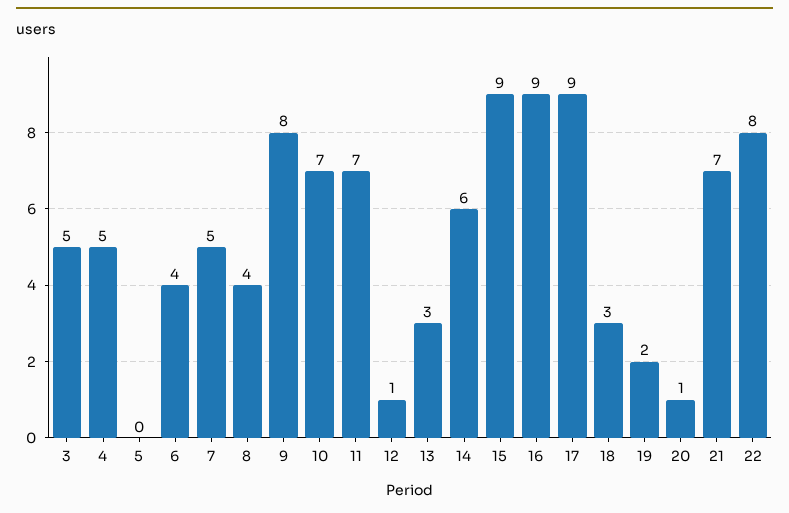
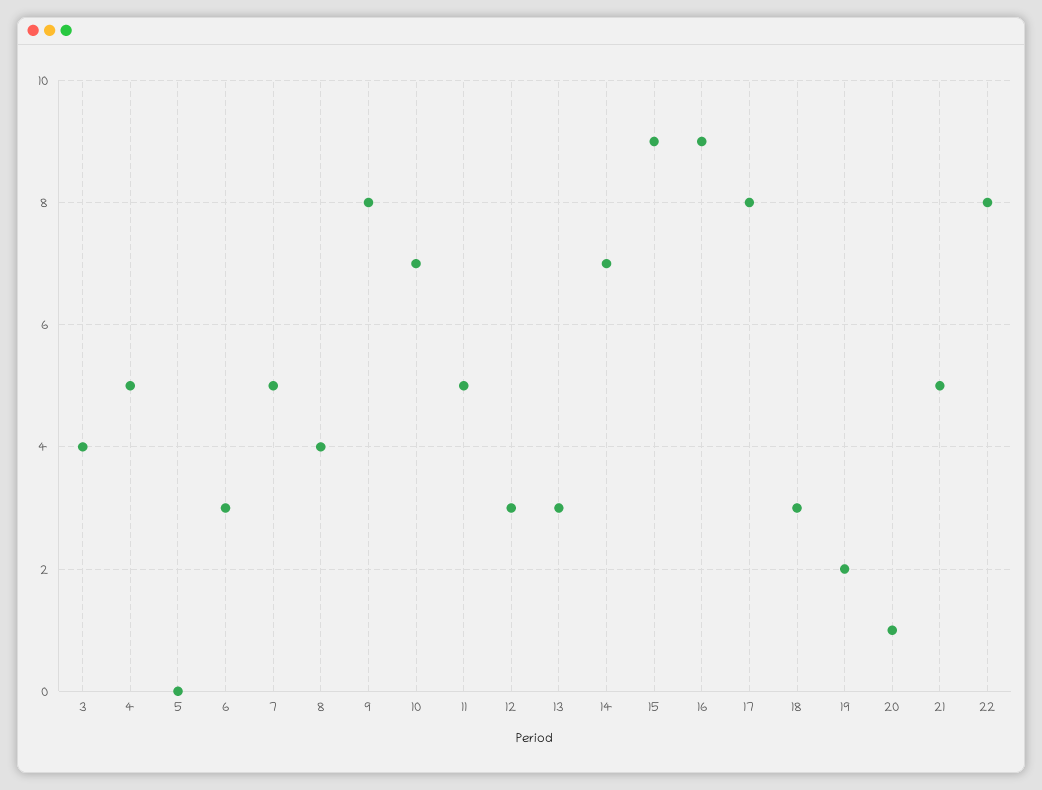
3: 5 -> 4
6: 4 -> 3
11: 7 -> 5
12: 1 -> 3
14: 6 -> 7
17: 9 -> 8
21: 7 -> 5

